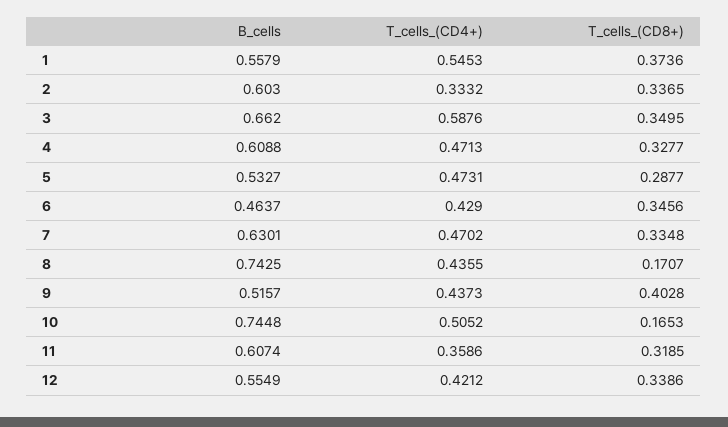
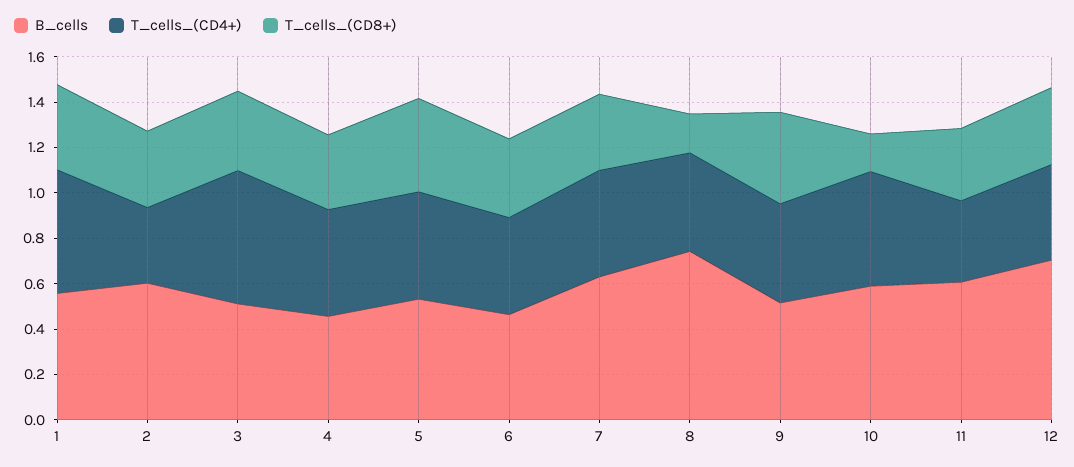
B_cells, 3: 0.662 -> 0.5
B_cells, 4: 0.6088 -> 0.45
T_cells_(CD8+), 5: 0.2877 -> 0.4
B_cells, 10: 0.7448 -> 0.6
B_cells, 12: 0.5549 -> 0.7

